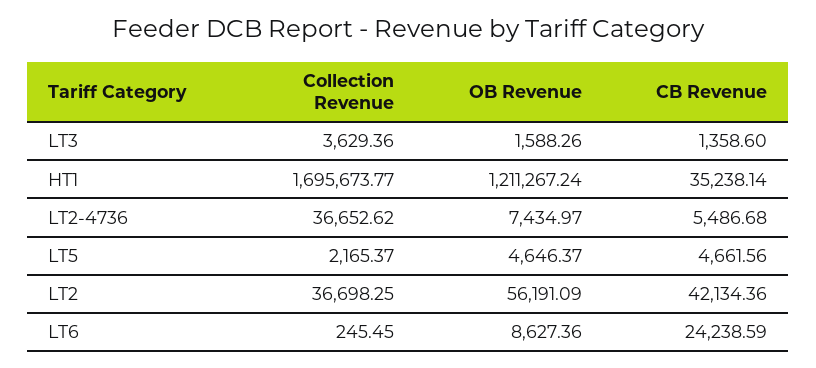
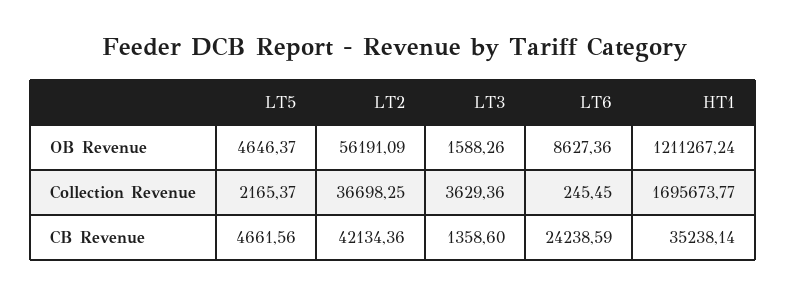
Collection Revenue, LT2-4736: 36652.62 -> none
OB Revenue, LT2-4736: 7434.97 -> none
CB Revenue, LT2-4736: 5486.68 -> none

